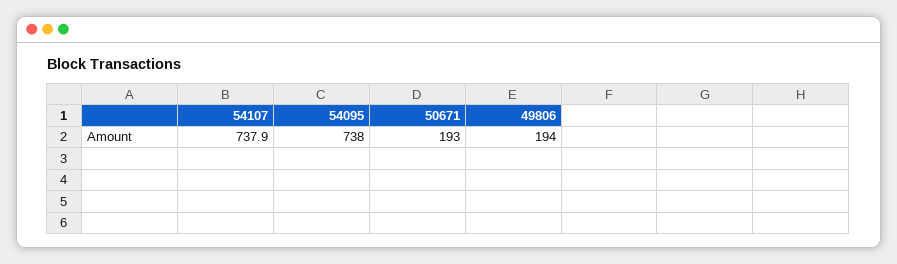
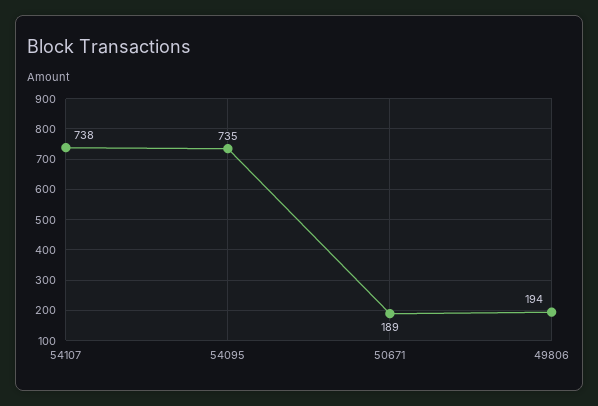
54095: 738 -> 735
50671: 193 -> 189

